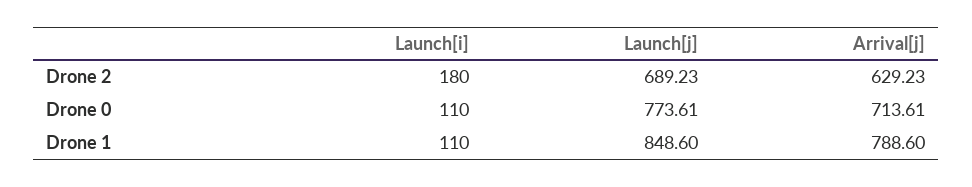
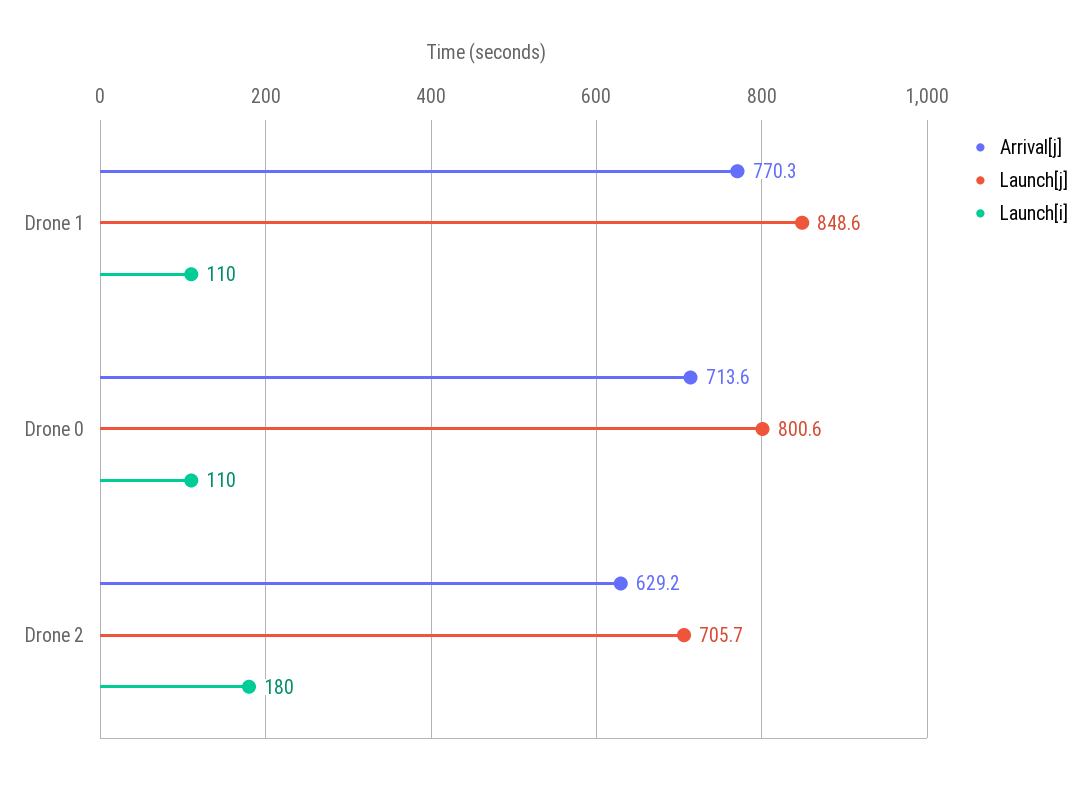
Launch[j], Drone 2: 689.23 -> 705.7
Launch[j], Drone 0: 773.61 -> 800.6
Arrival[j], Drone 1: 788.6 -> 770.3

